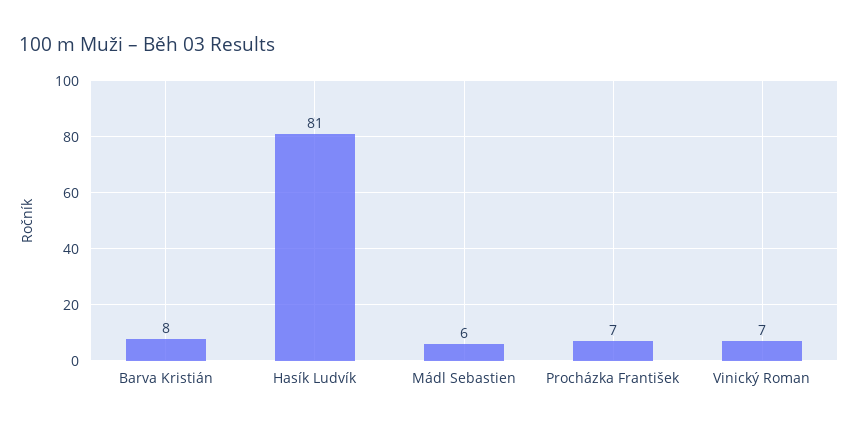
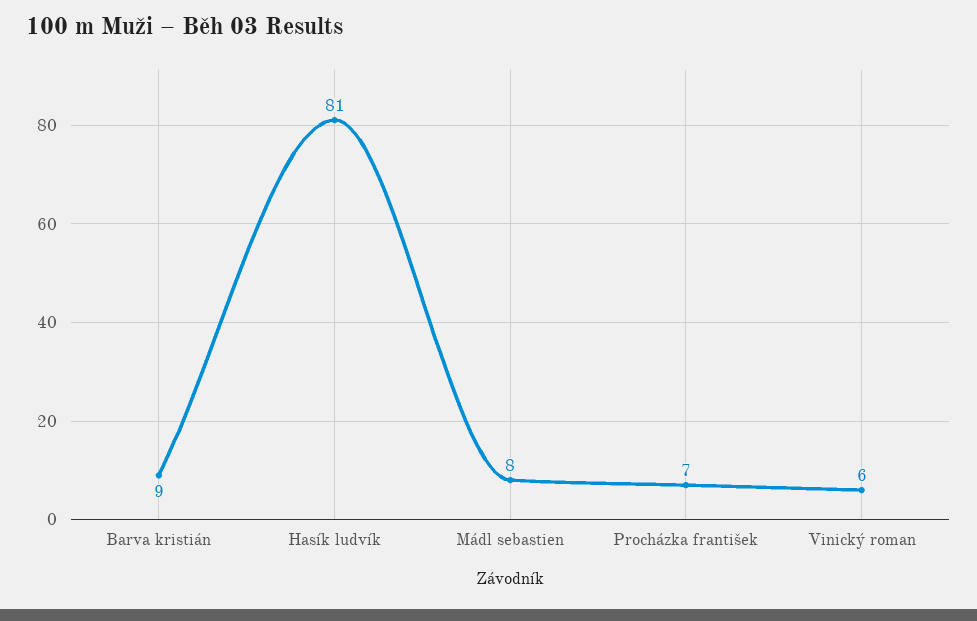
Barva Kristián: 8 -> 9
Mádl Sebastien: 6 -> 8
Vinický Roman: 7 -> 6

